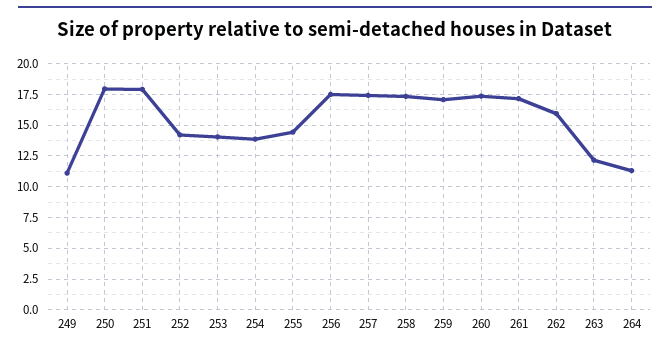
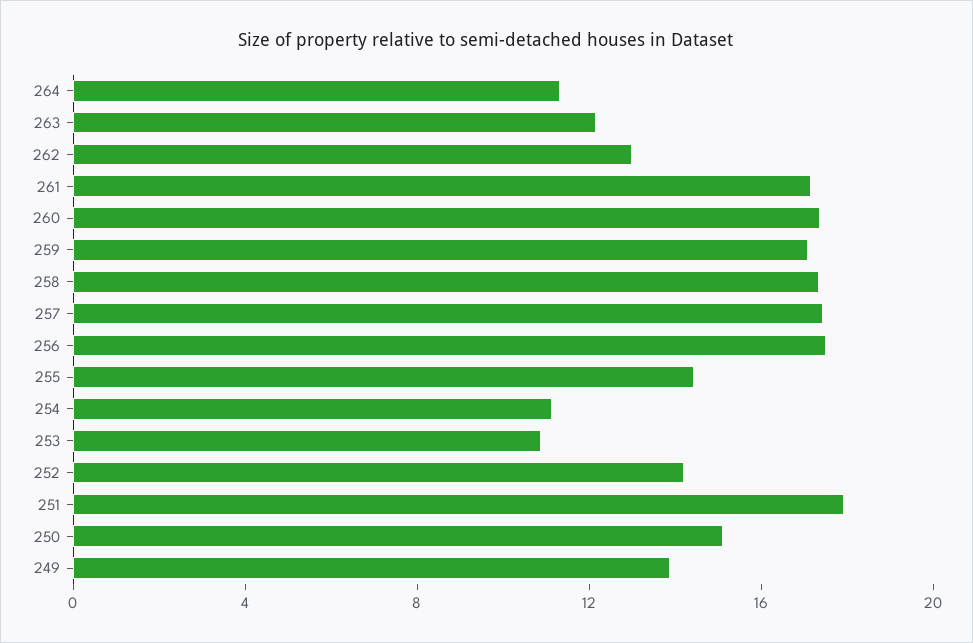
249: 11 -> 14
250: 18 -> 15
253: 14 -> 11
254: 14 -> 11
262: 16 -> 13

